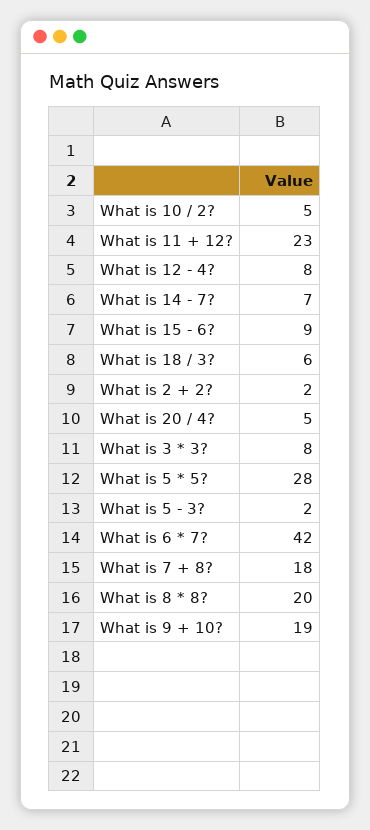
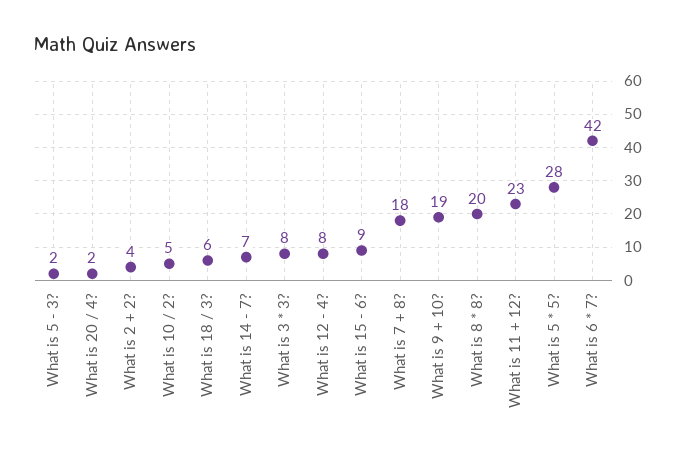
What is 2 + 2?: 2 -> 4
What is 20 / 4?: 5 -> 2

